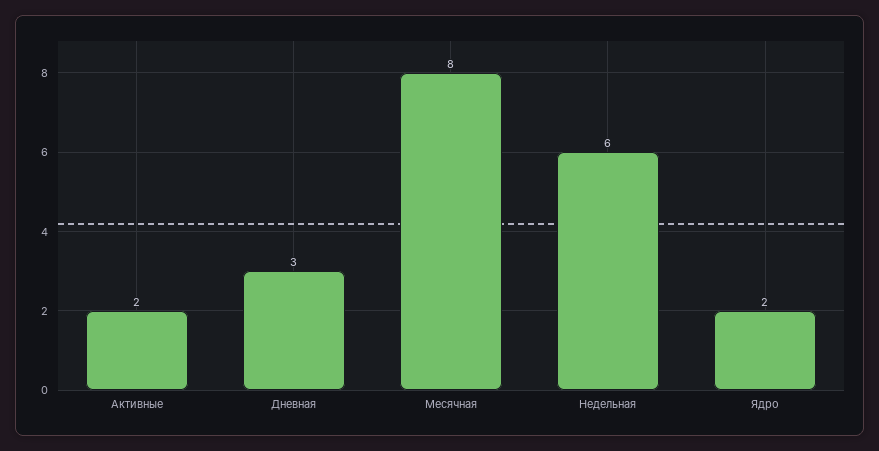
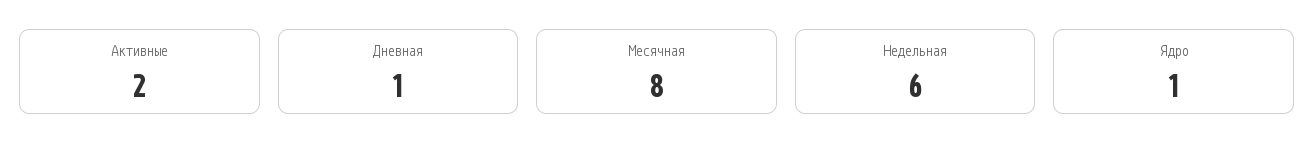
Дневная: 3 -> 1
Ядро: 2 -> 1

